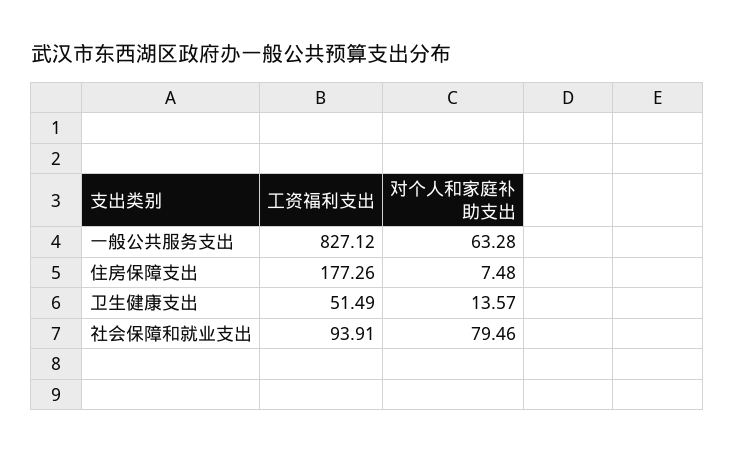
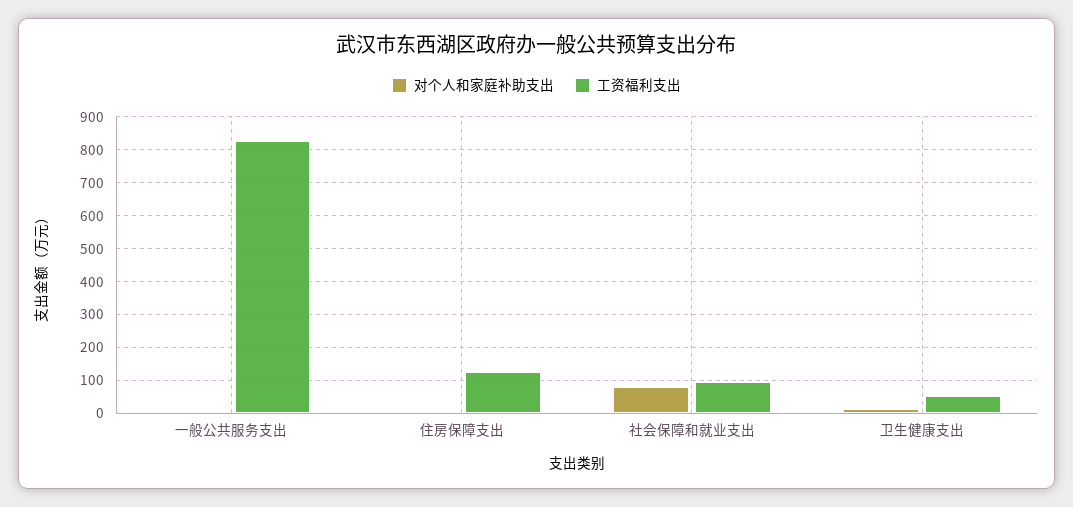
对个人和家庭补助支出, 一般公共服务支出: 63.28 -> 0
工资福利支出, 住房保障支出: 177.26 -> 120

